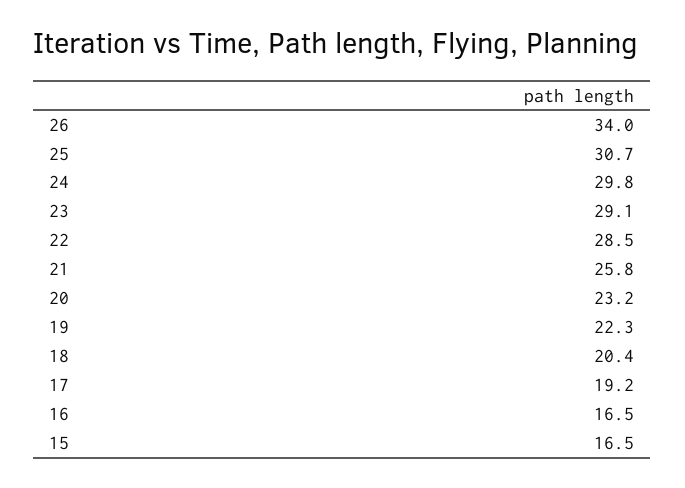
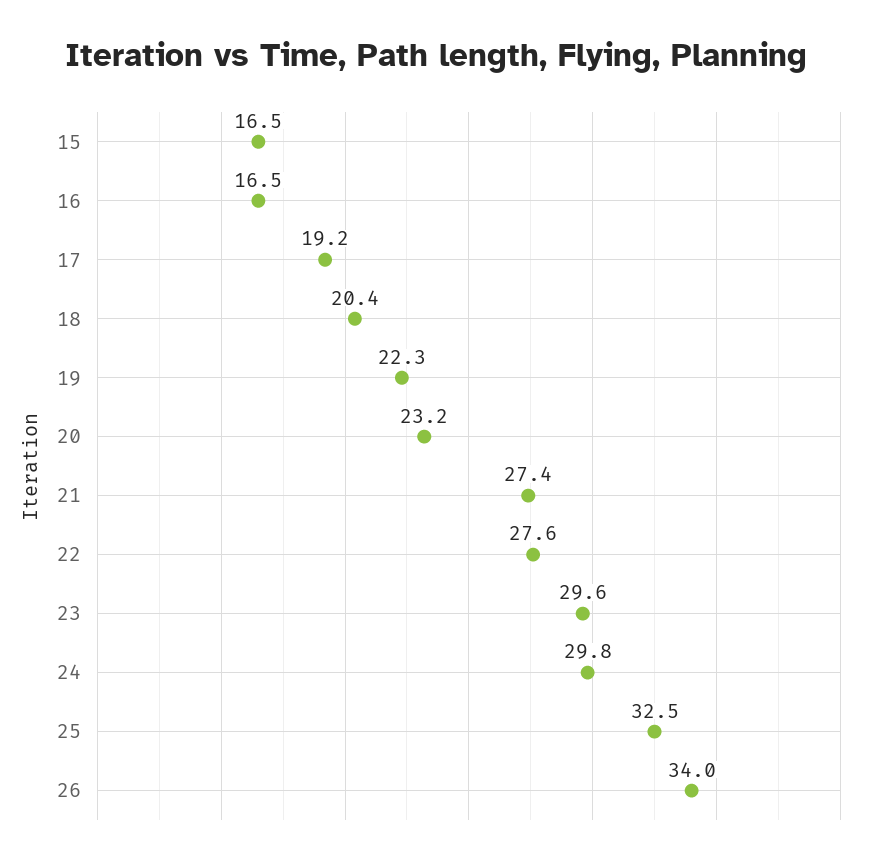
25: 30.7 -> 32.5
23: 29.1 -> 29.6
22: 28.5 -> 27.6
21: 25.8 -> 27.4

